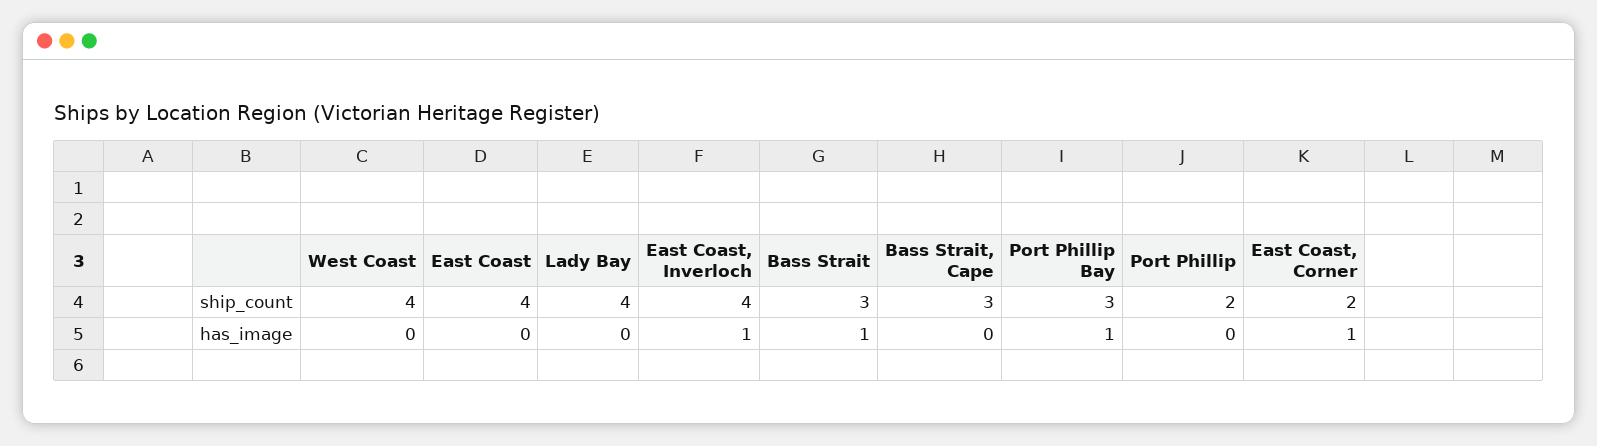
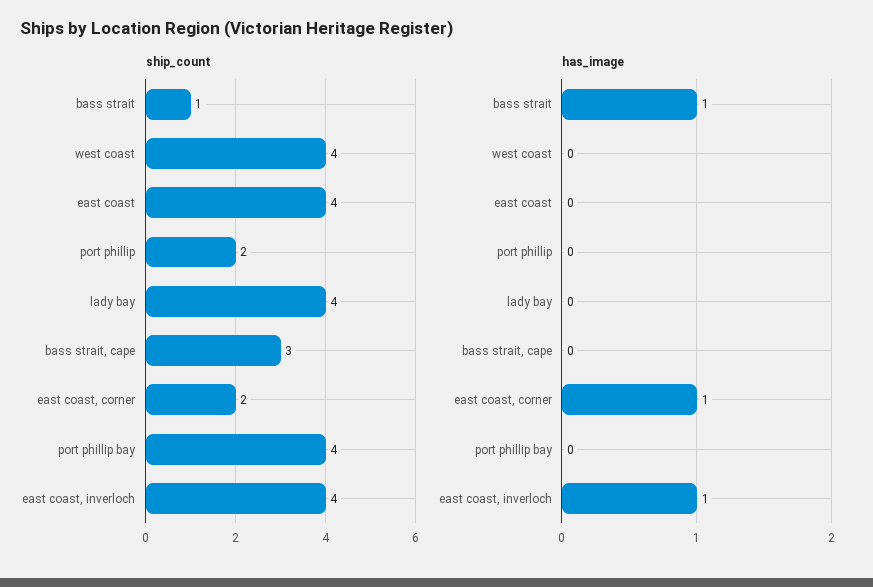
ship_count, Bass Strait: 3 -> 1
ship_count, Port Phillip Bay: 3 -> 4
has_image, Port Phillip Bay: 1 -> 0

